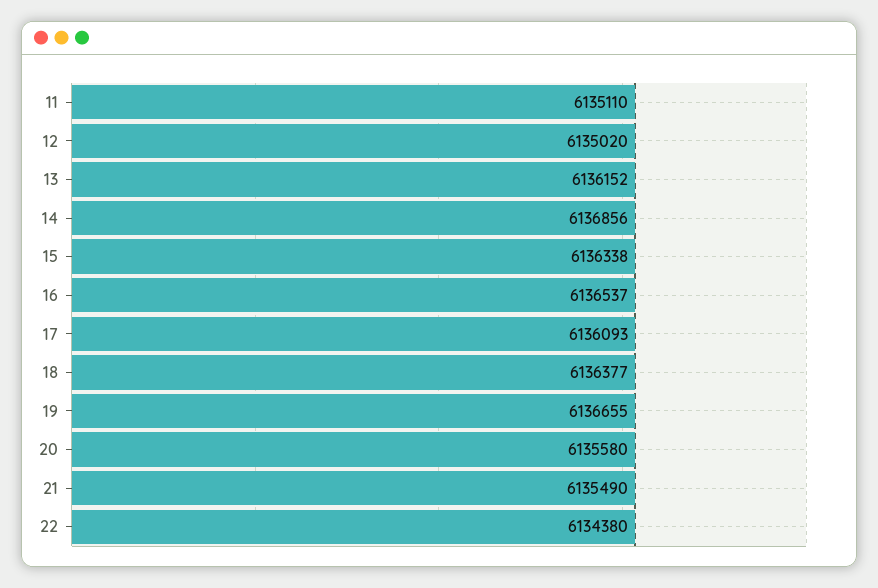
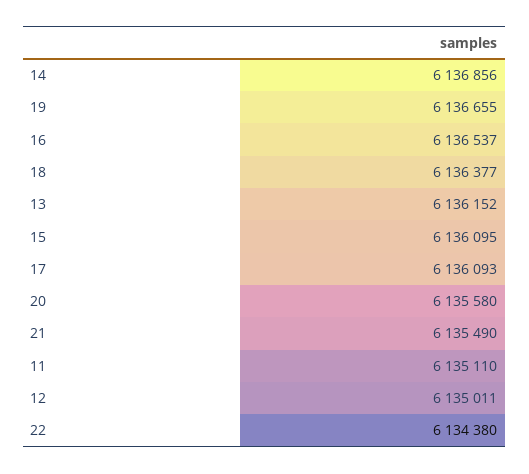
12: 6135020 -> 6135011
15: 6136338 -> 6136095

